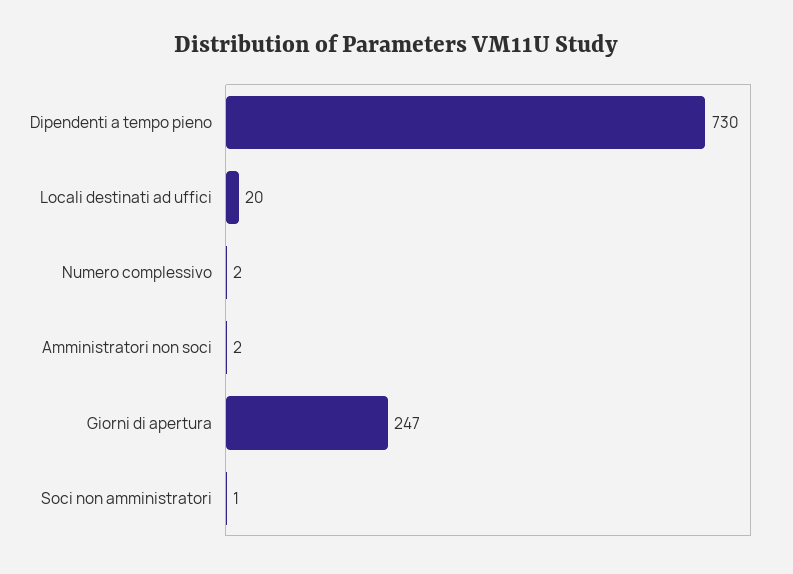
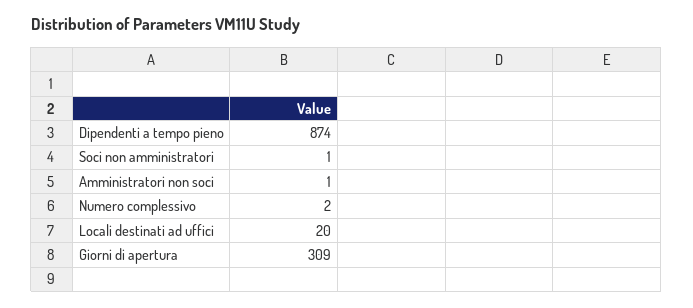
Dipendenti a tempo pieno: 730 -> 874
Amministratori non soci: 2 -> 1
Giorni di apertura: 247 -> 309

